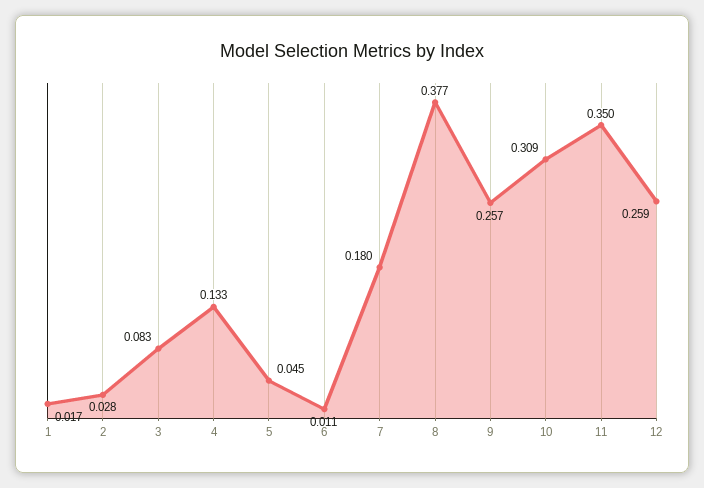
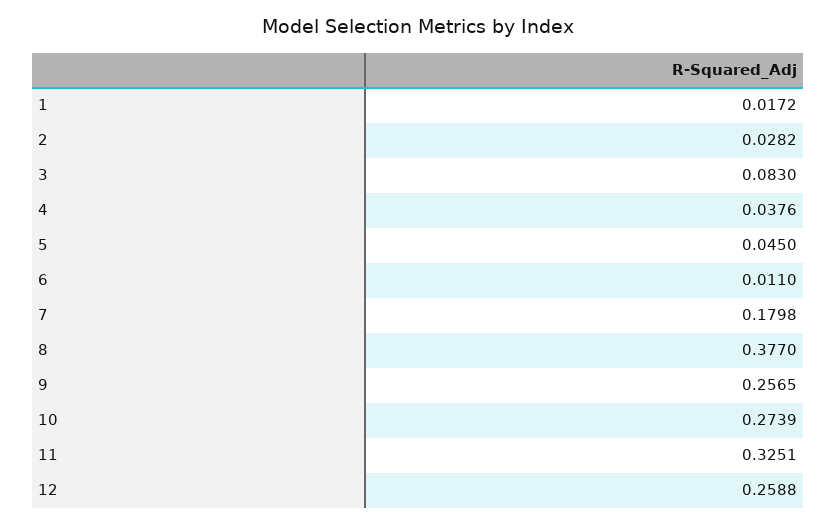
4: 0.133 -> 0.0376
10: 0.309 -> 0.2739
11: 0.35 -> 0.3251

